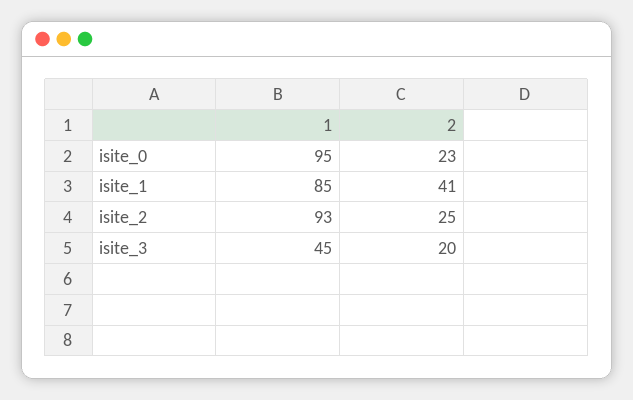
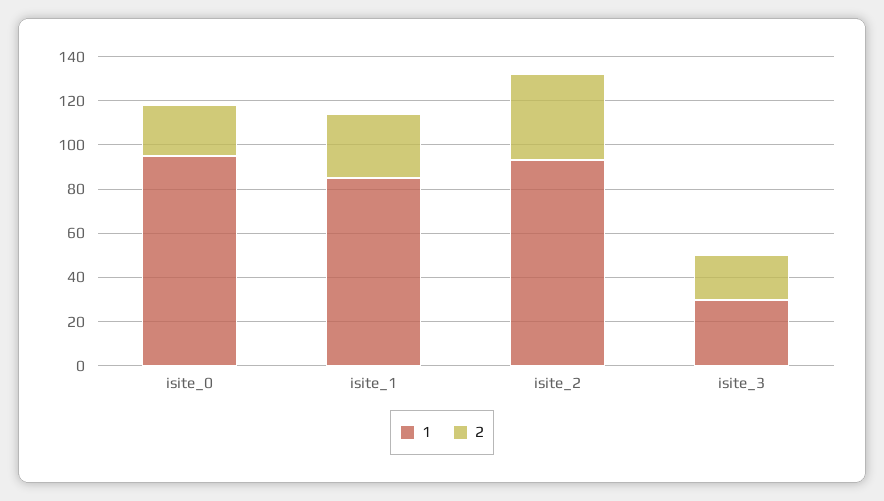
2, isite_1: 41 -> 30
2, isite_2: 25 -> 40
1, isite_3: 45 -> 30

